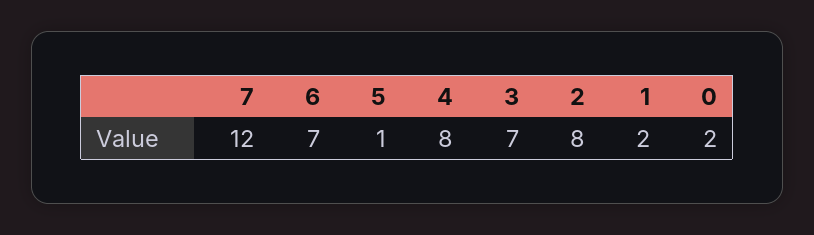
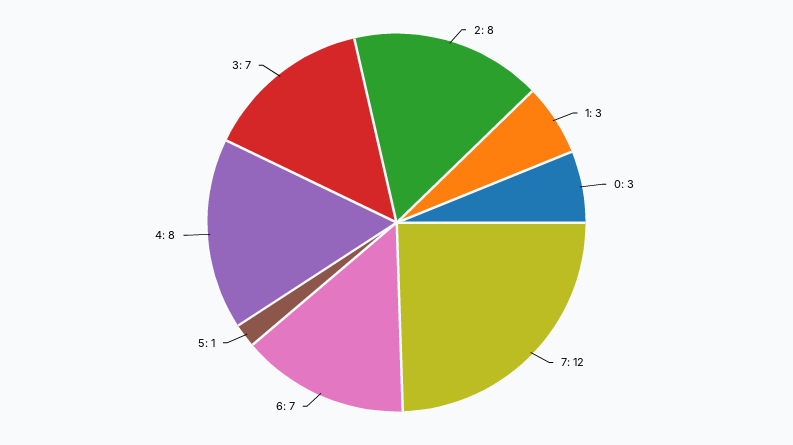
1: 2 -> 3
0: 2 -> 3

